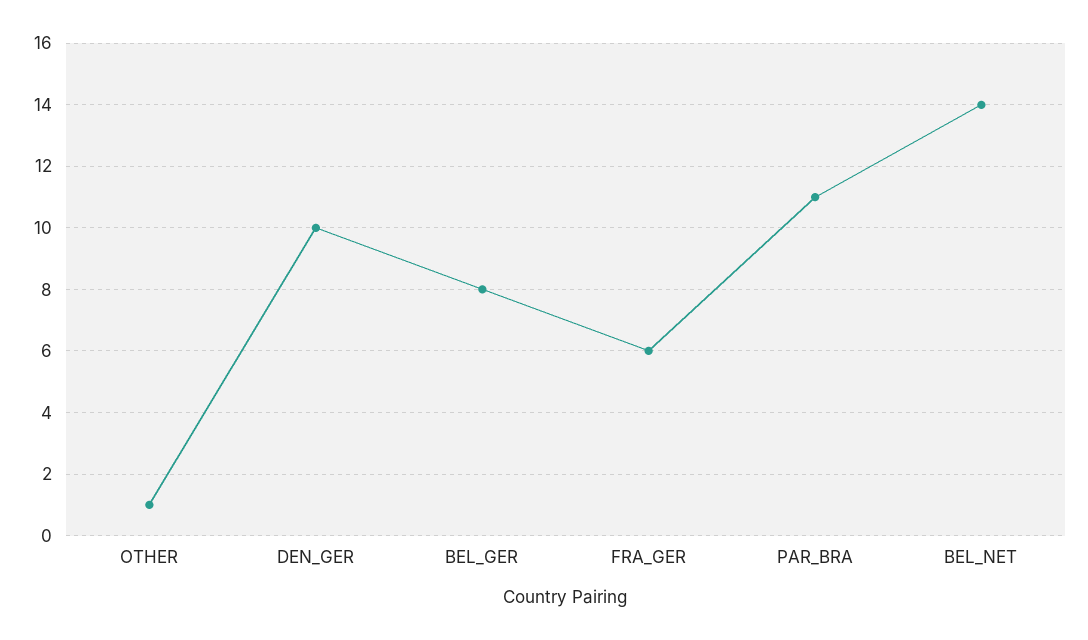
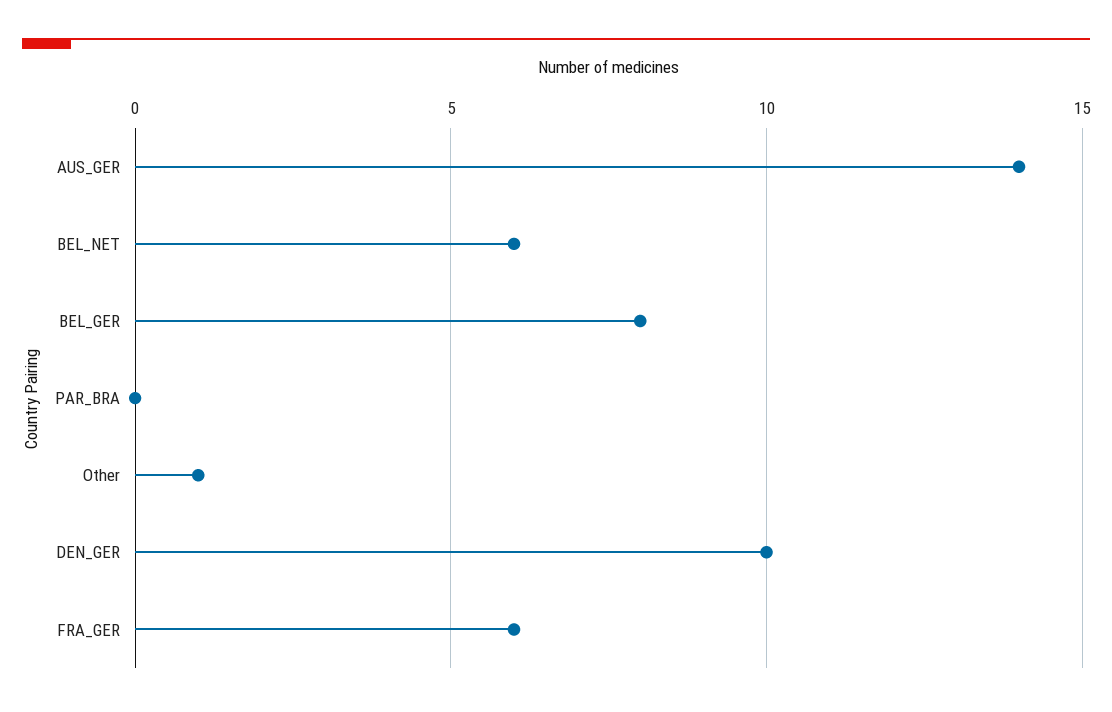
PAR_BRA: 11 -> 0
BEL_NET: 14 -> 6
AUS_GER: none -> 14

